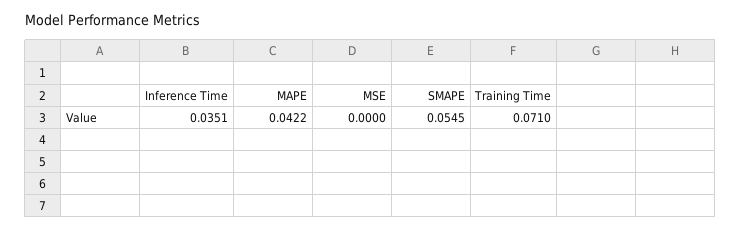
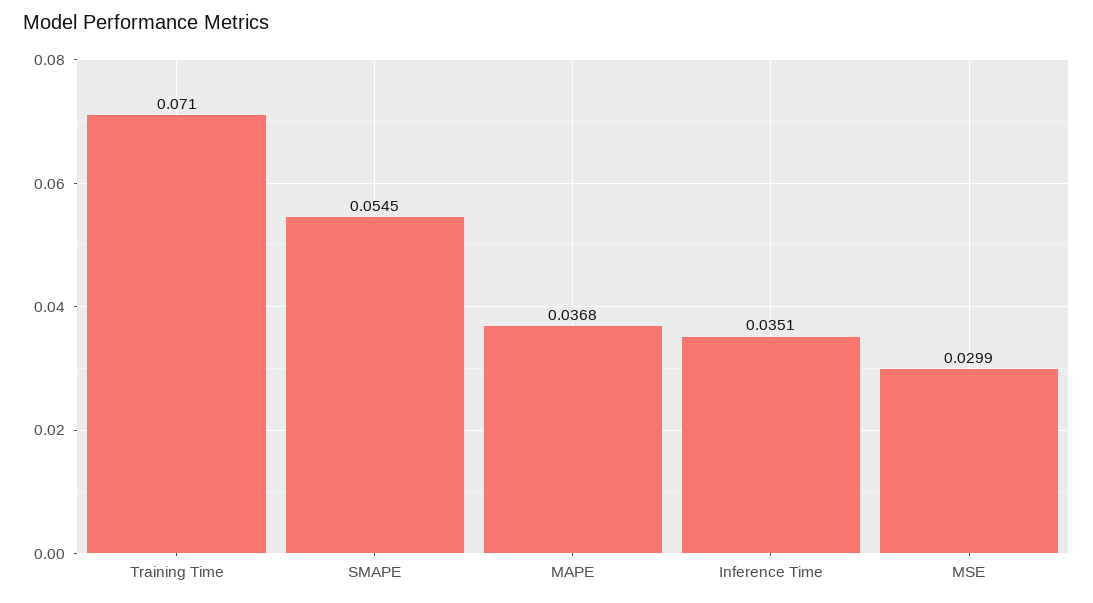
MAPE: 0.0422 -> 0.0368
MSE: 0 -> 0.0299

